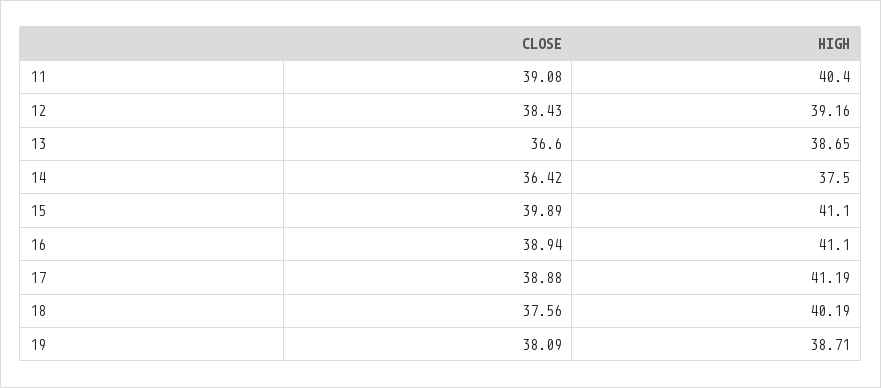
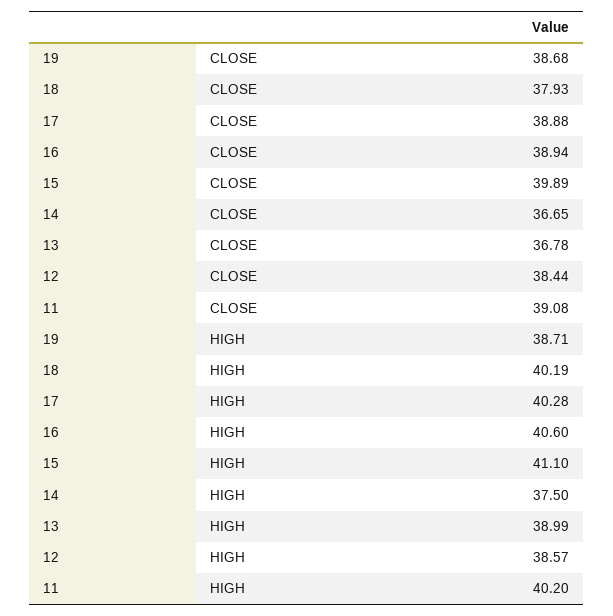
HIGH, 11: 40.4 -> 40.2
CLOSE, 12: 38.43 -> 38.44
HIGH, 12: 39.16 -> 38.57
CLOSE, 13: 36.6 -> 36.78
HIGH, 13: 38.65 -> 38.99
CLOSE, 14: 36.42 -> 36.65
HIGH, 16: 41.1 -> 40.6
HIGH, 17: 41.19 -> 40.28
CLOSE, 18: 37.56 -> 37.93
CLOSE, 19: 38.09 -> 38.68

